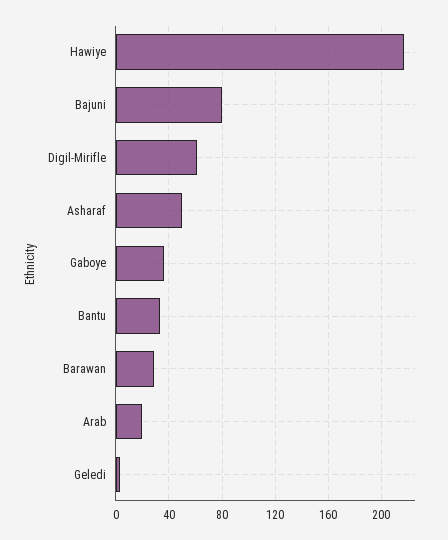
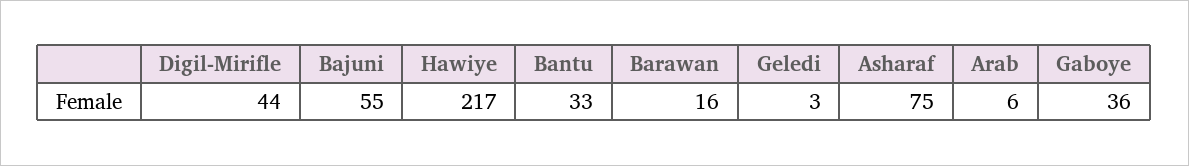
Bajuni: 80 -> 55
Digil-Mirifle: 60 -> 44
Asharaf: 50 -> 75
Barawan: 30 -> 16
Arab: 20 -> 6

